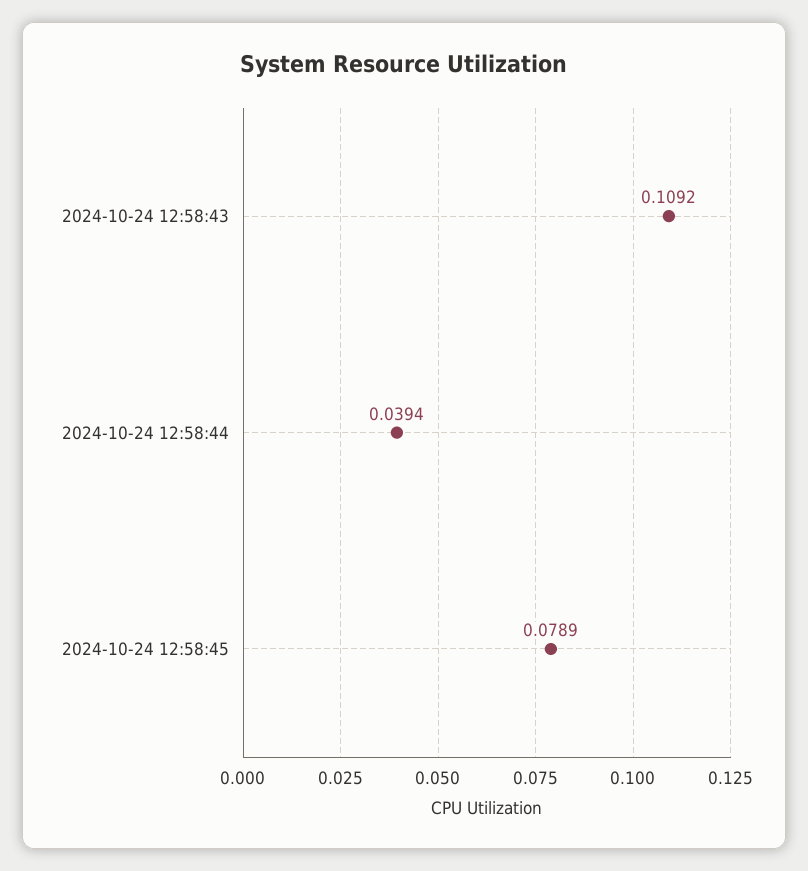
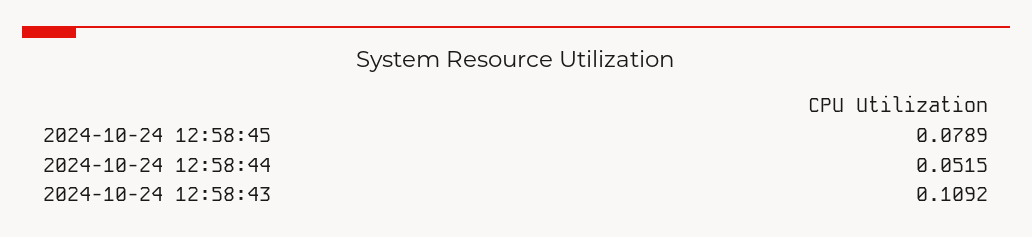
2024-10-24 12:58:44: 0.0394 -> 0.0515

